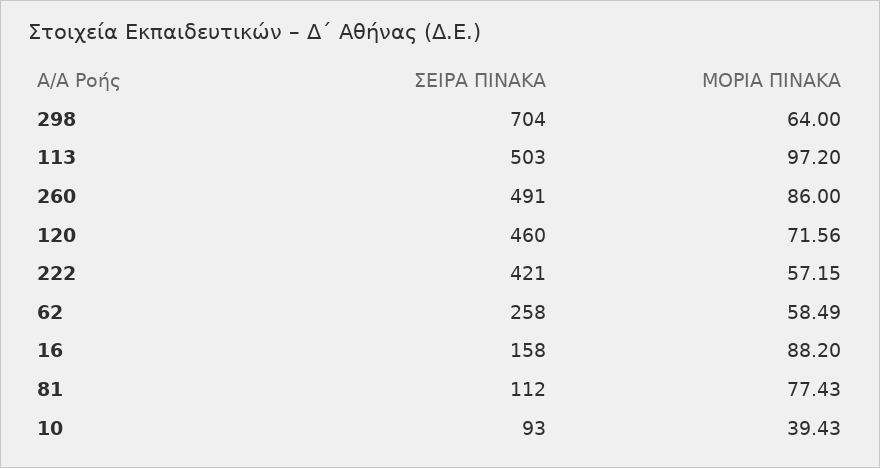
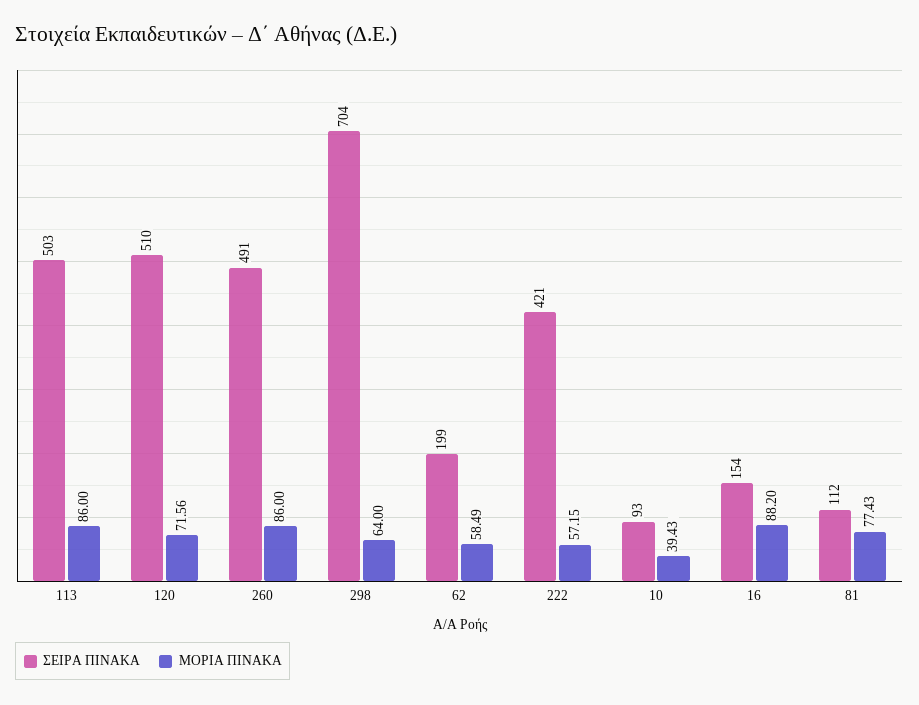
ΜΟΡΙΑ ΠΙΝΑΚΑ, 113: 97.2 -> 86
ΣΕΙΡΑ ΠΙΝΑΚΑ, 120: 460 -> 510
ΣΕΙΡΑ ΠΙΝΑΚΑ, 62: 258 -> 199
ΣΕΙΡΑ ΠΙΝΑΚΑ, 16: 158 -> 154

